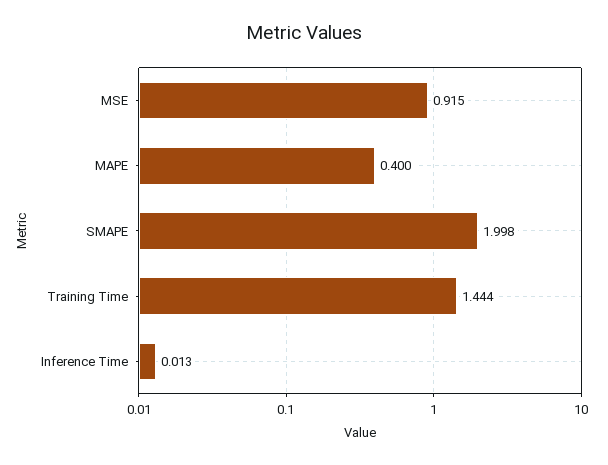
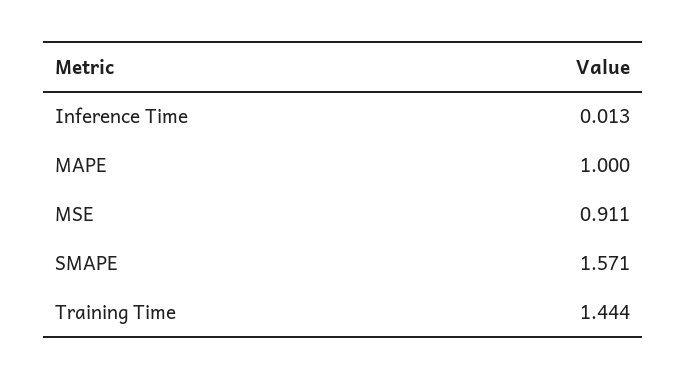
MSE: 0.915 -> 0.911
MAPE: 0.4 -> 1
SMAPE: 1.998 -> 1.571

